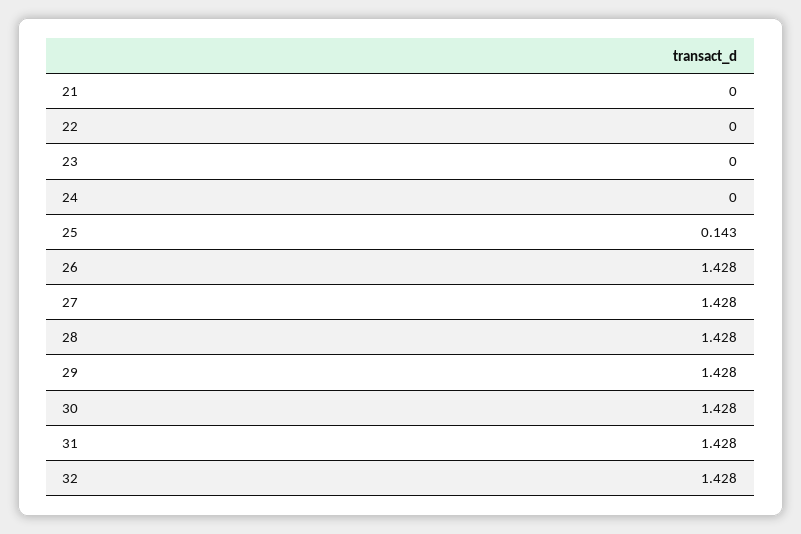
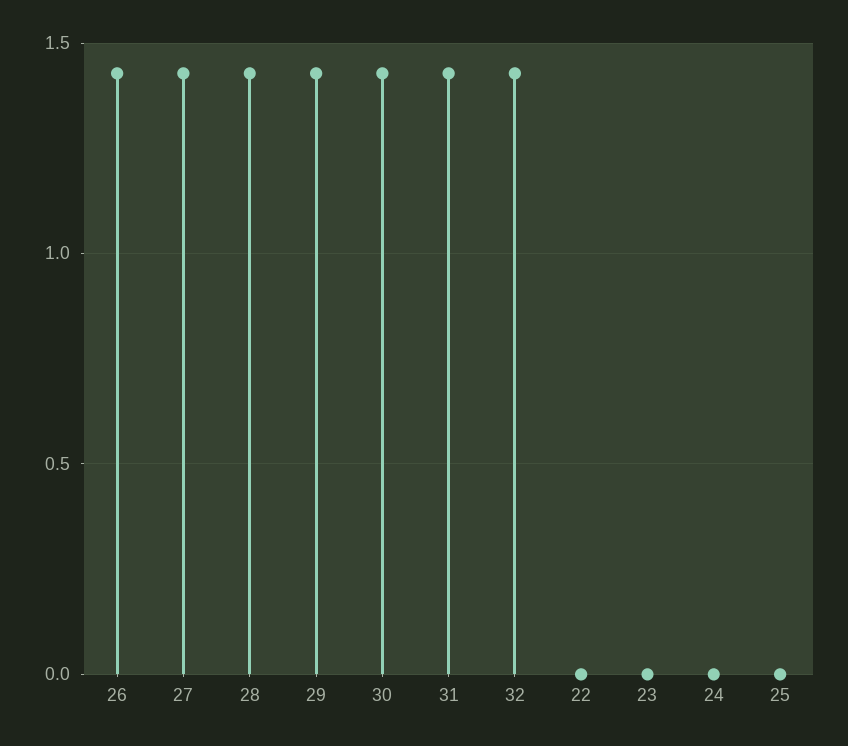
21: 0 -> none
25: 0.143 -> 0

